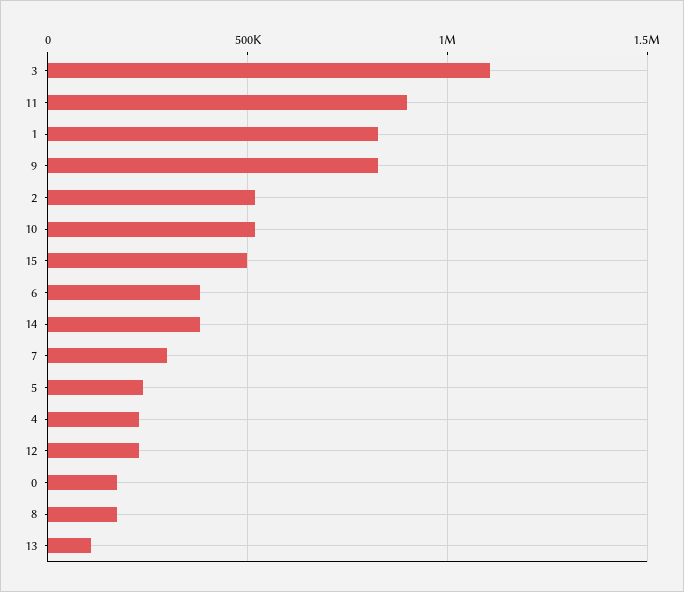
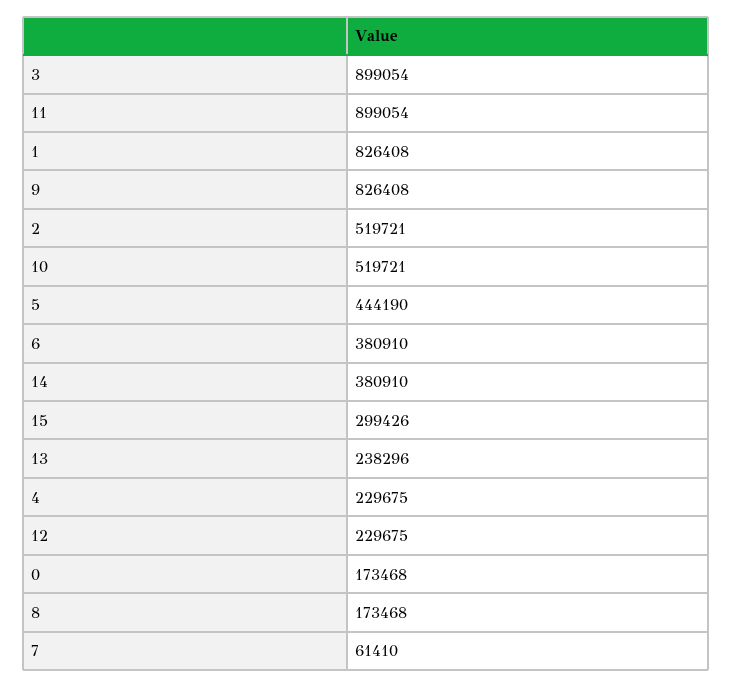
3: 1100000 -> 899054
15: 500000 -> 299426
7: 300000 -> 61410
5: 250000 -> 444190
13: 100000 -> 238296

